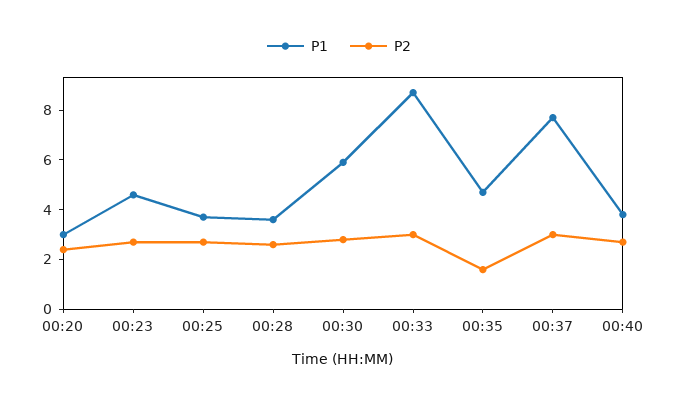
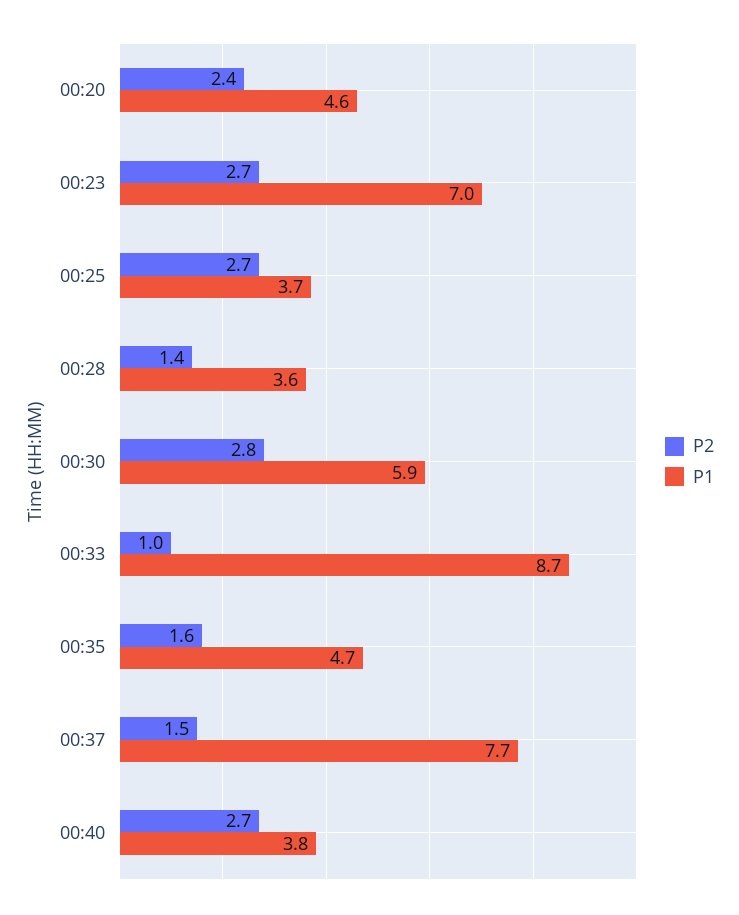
P1, 00:20: 3 -> 4.6
P1, 00:23: 4.5 -> 7
P2, 00:28: 2.5 -> 1.4
P2, 00:33: 3 -> 1
P2, 00:37: 3 -> 1.5

